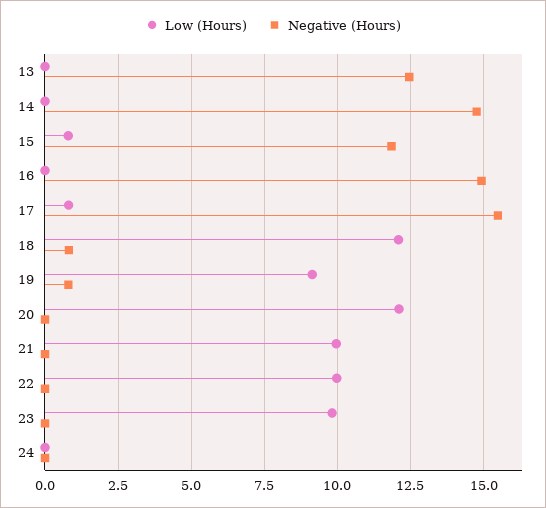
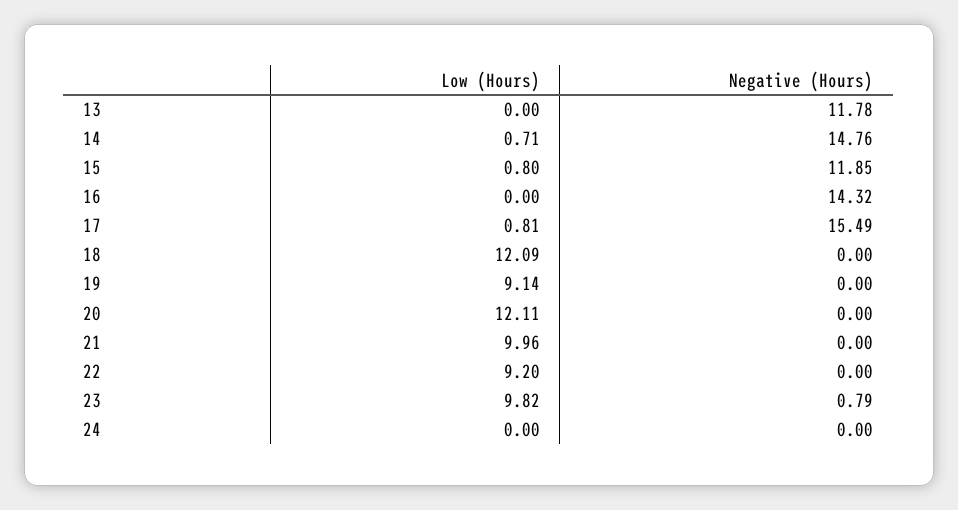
Negative (Hours), 13: 12.5 -> 11.78
Low (Hours), 14: 0 -> 0.71
Negative (Hours), 16: 15 -> 14.32
Negative (Hours), 18: 0.75 -> 0
Negative (Hours), 19: 0.75 -> 0
Low (Hours), 22: 10 -> 9.2
Negative (Hours), 23: 0 -> 0.79

